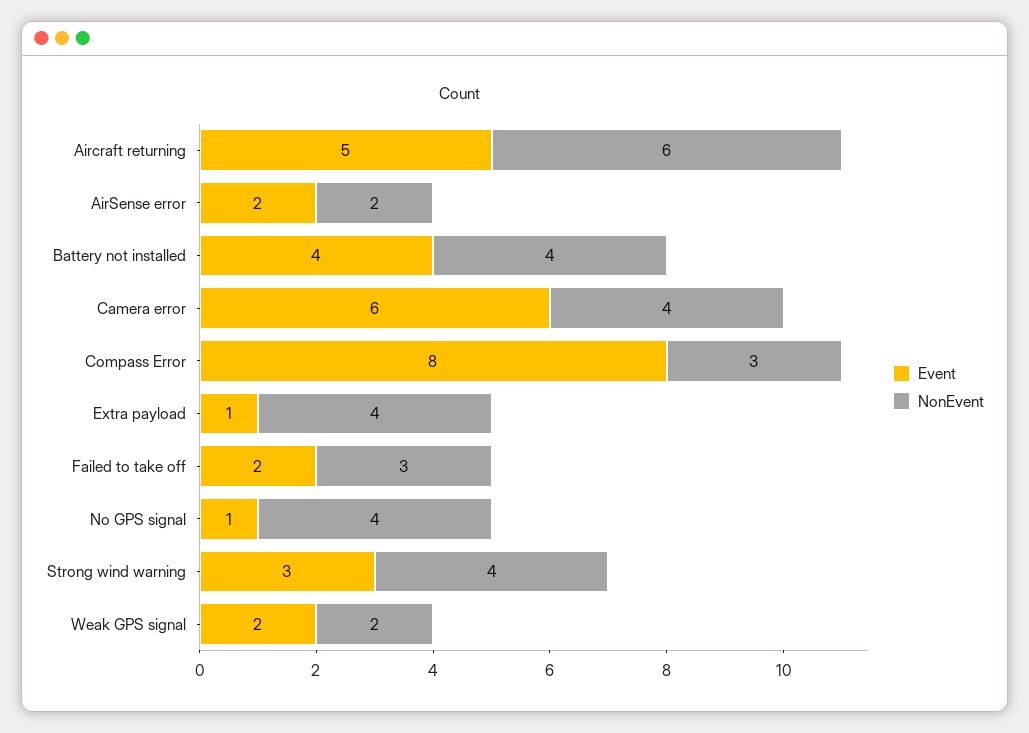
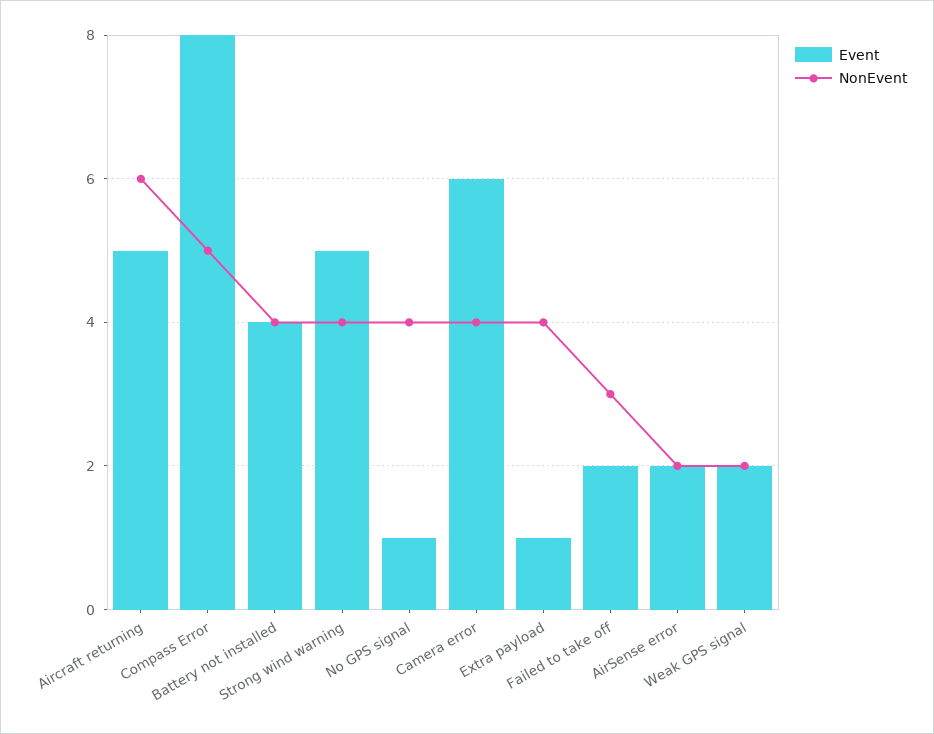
NonEvent, Compass Error: 3 -> 5
Event, Strong wind warning: 3 -> 5

